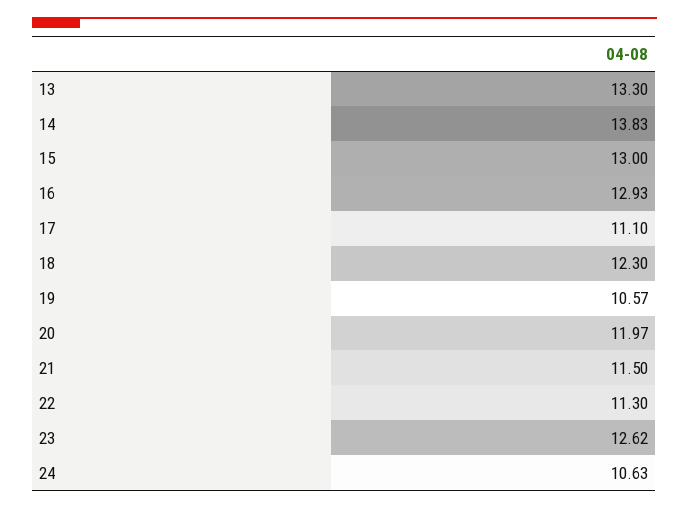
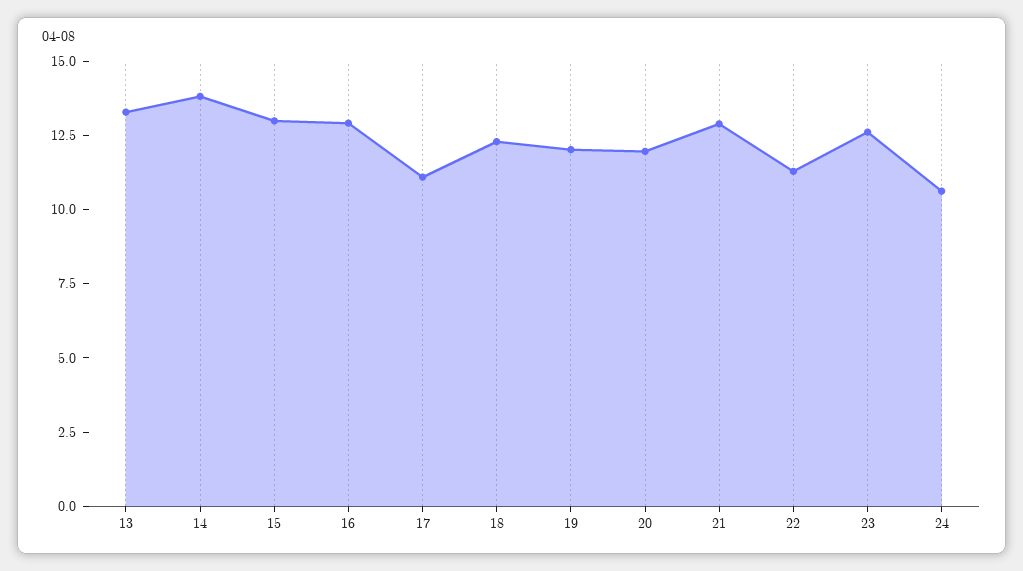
19: 10.57 -> 12
21: 11.5 -> 13

